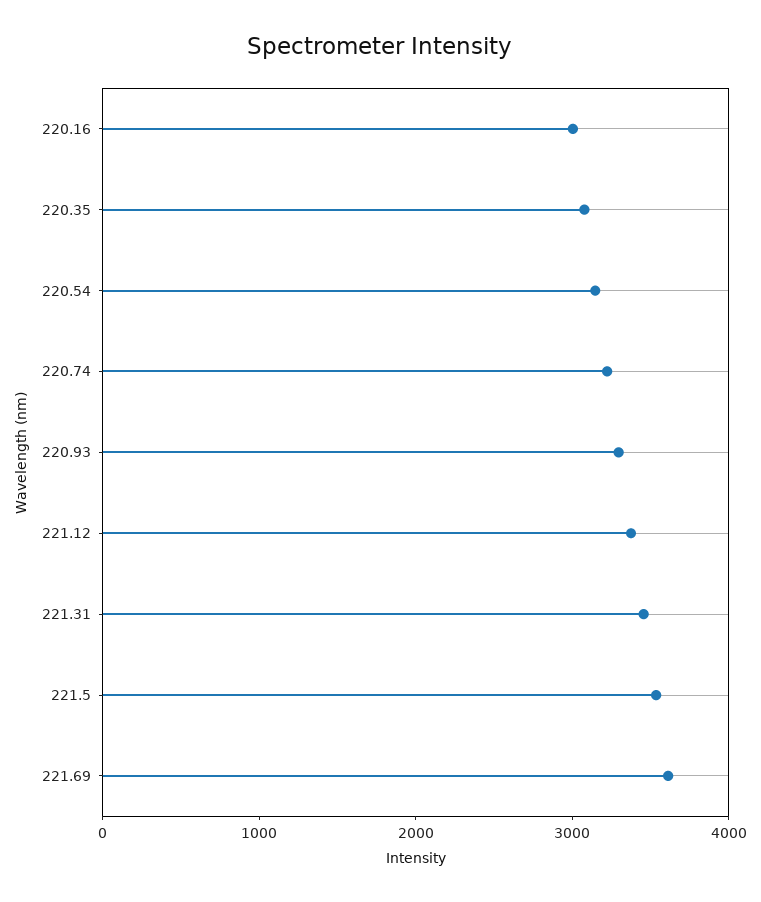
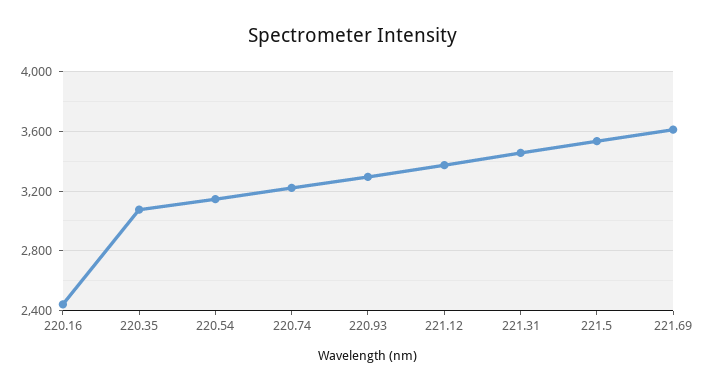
220.16: 3000 -> 2450

